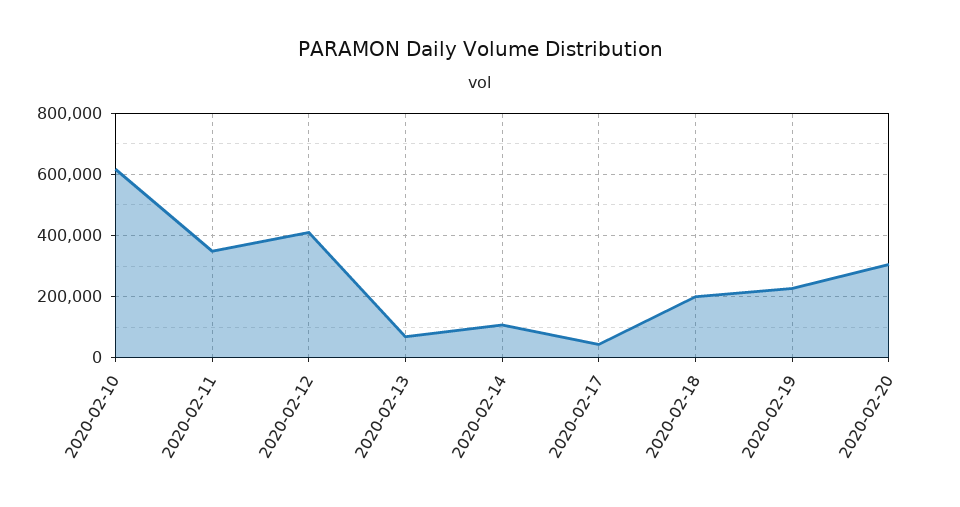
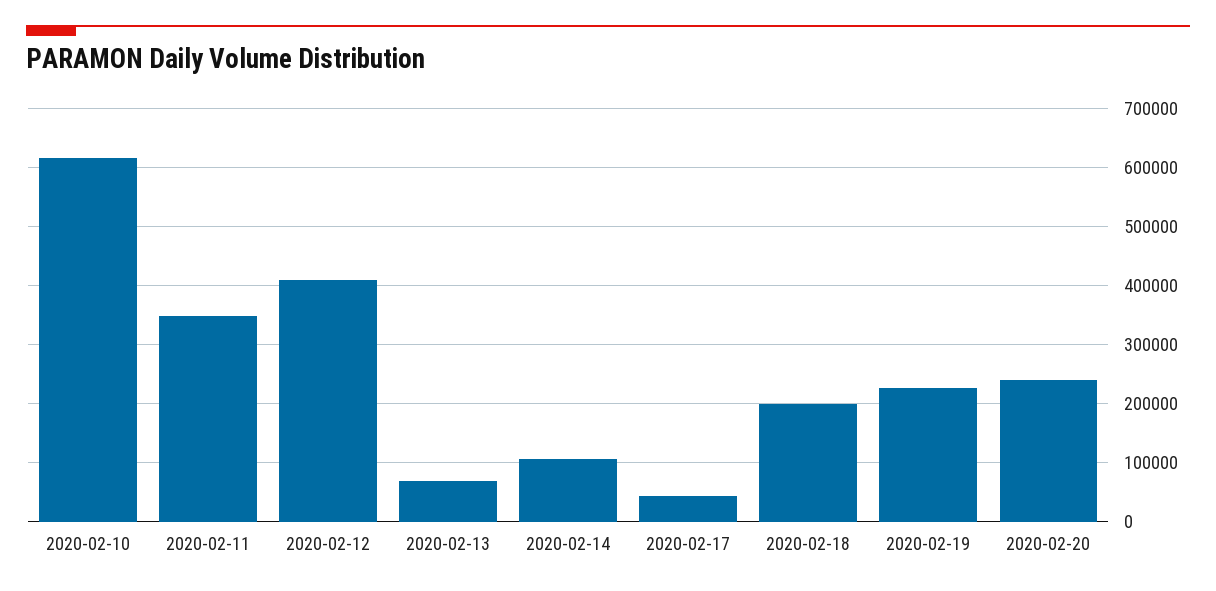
2020-02-20: 300000 -> 240000

